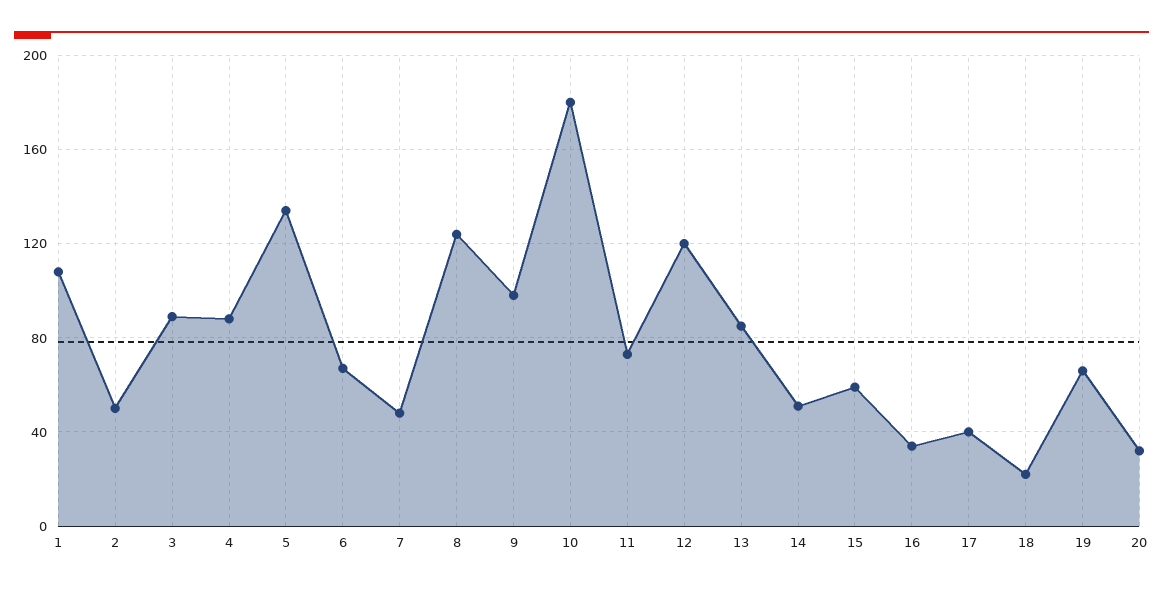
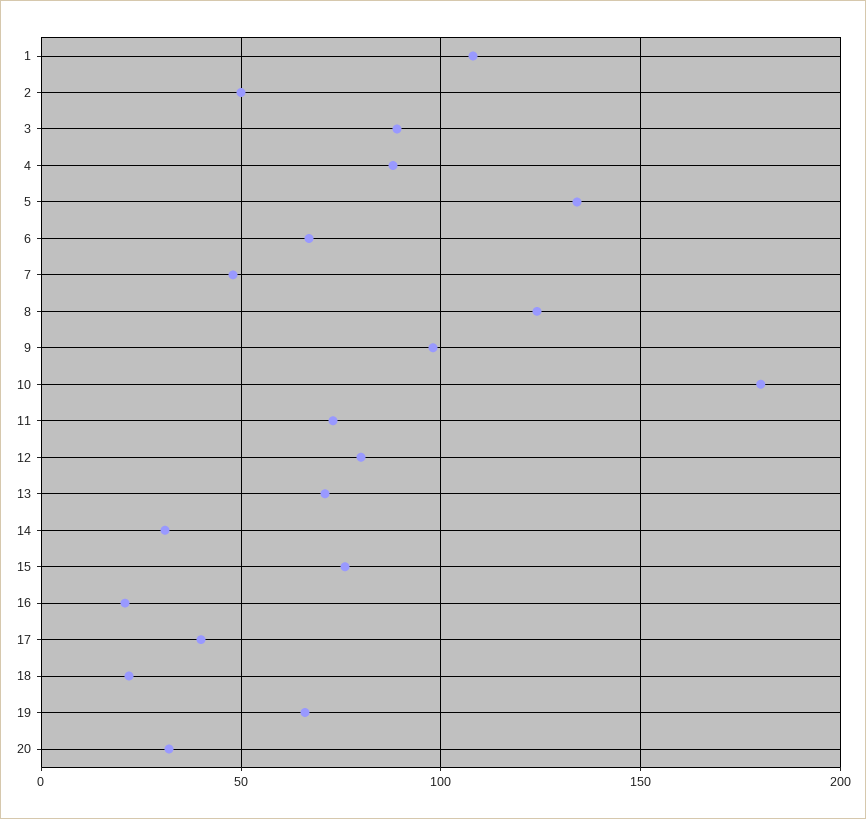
12: 120 -> 80
13: 85 -> 70
14: 50 -> 30
15: 60 -> 75
16: 35 -> 20

